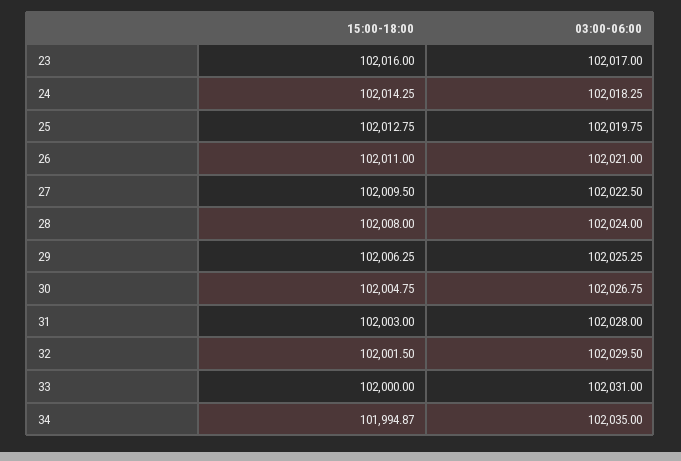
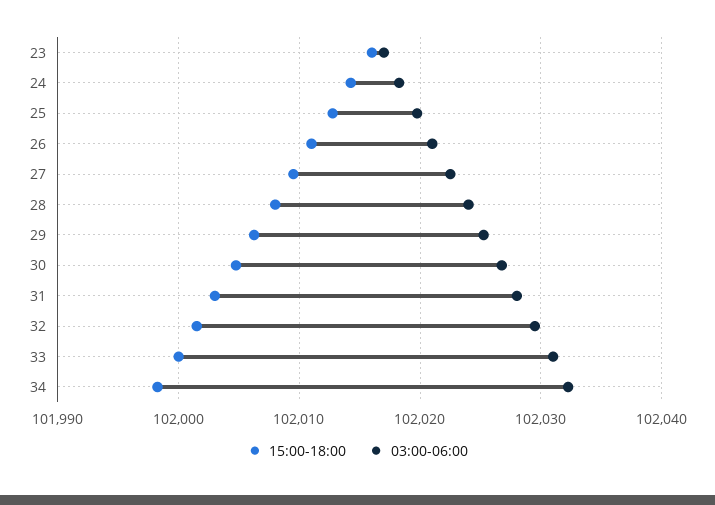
15:00-18:00, 34: 101994.87 -> 101998
03:00-06:00, 34: 102035 -> 102032

